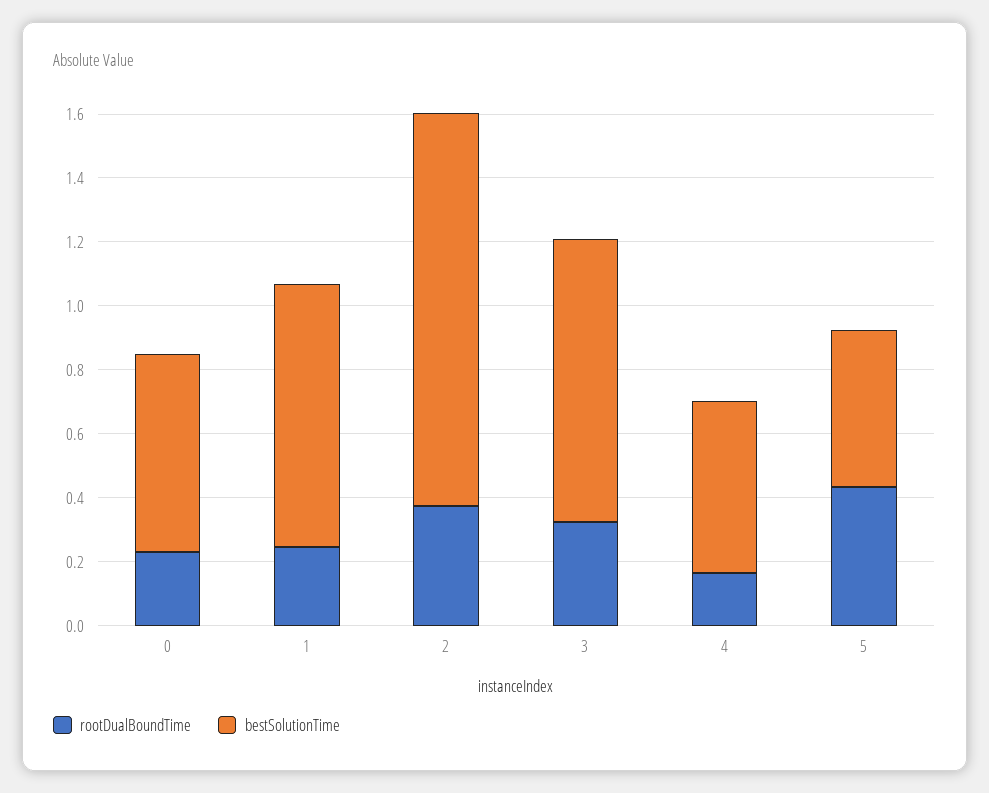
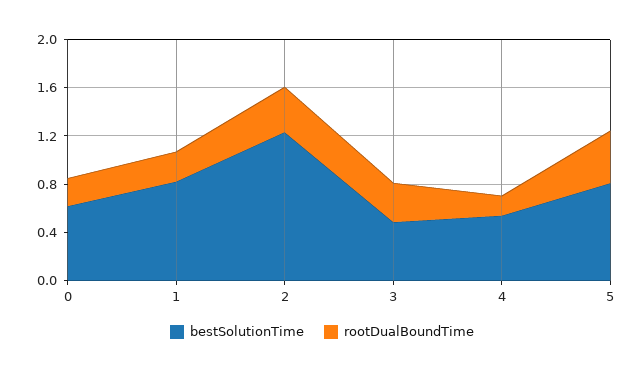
bestSolutionTime, 3: 0.9 -> 0.5
bestSolutionTime, 5: 0.5 -> 0.8

